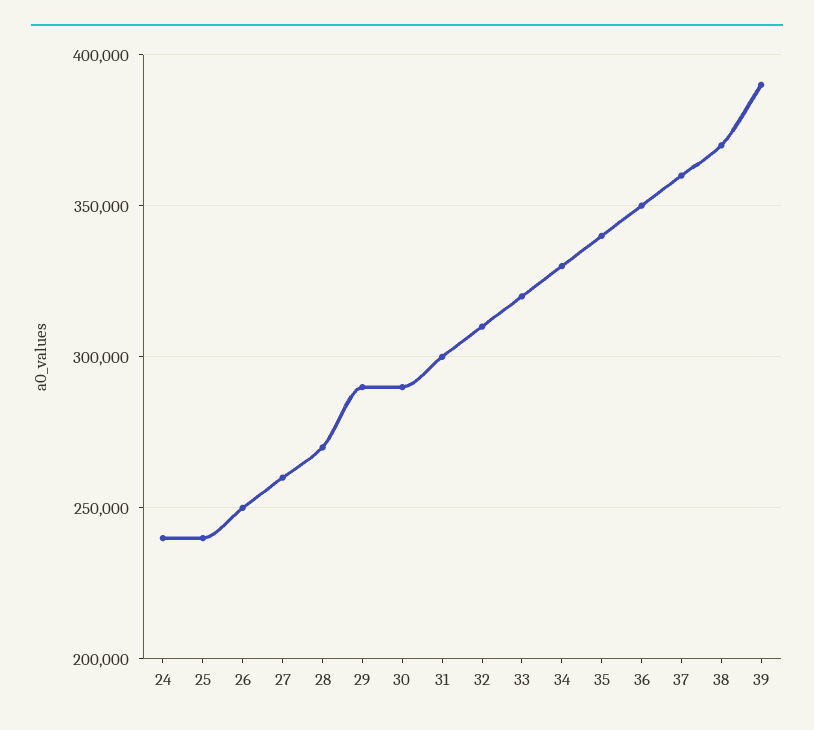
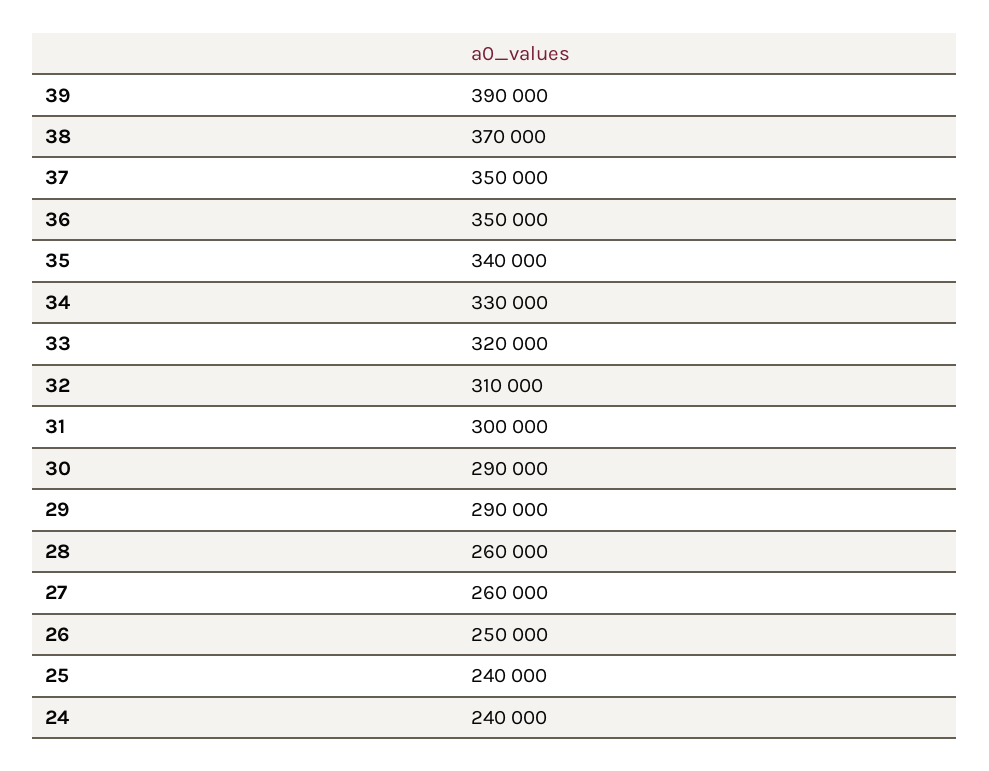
28: 270000 -> 260000
37: 360000 -> 350000

